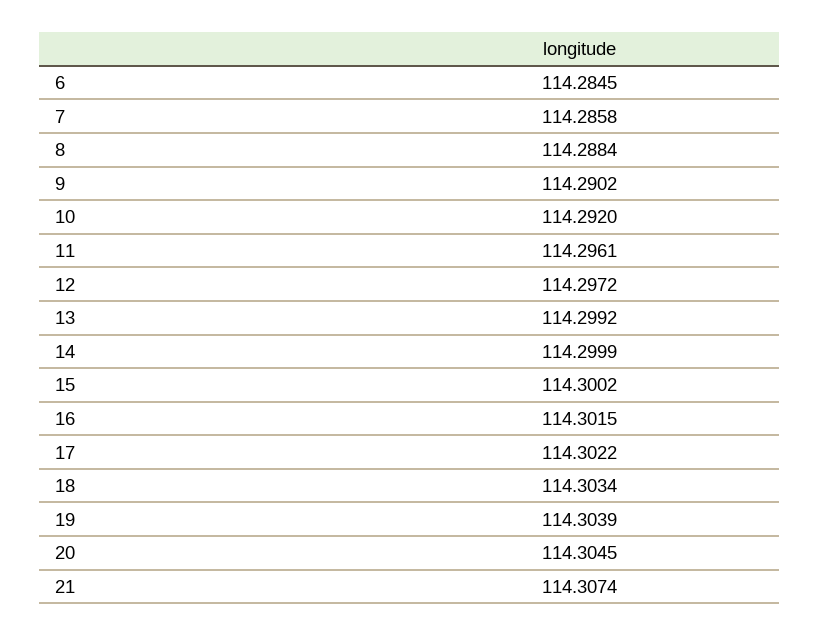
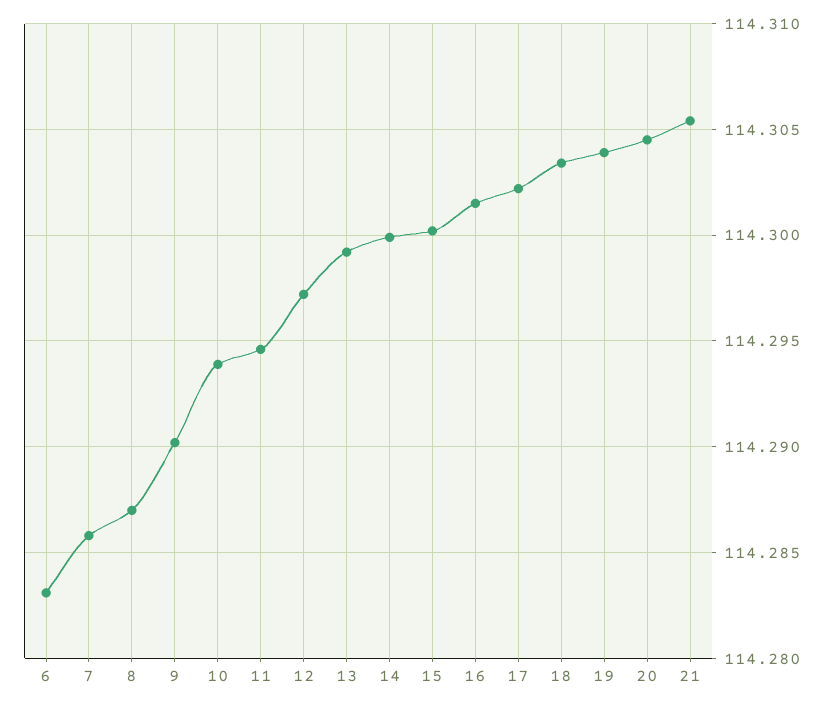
6: 114.2845 -> 114.283
8: 114.2884 -> 114.287
10: 114.292 -> 114.294
11: 114.2961 -> 114.2945
21: 114.3074 -> 114.3055

